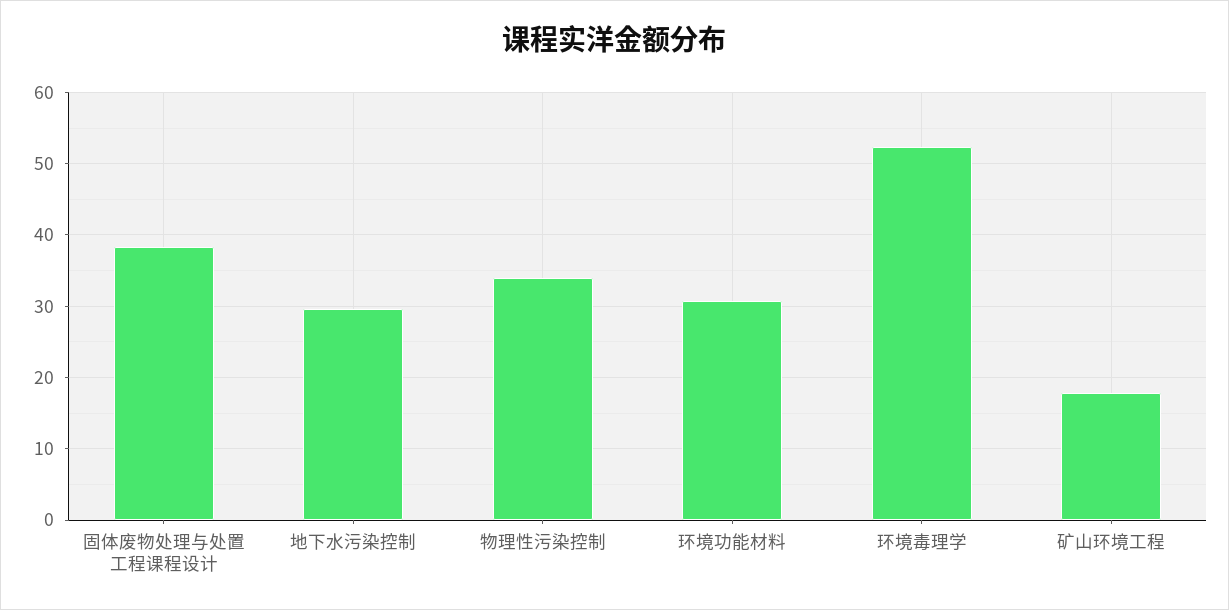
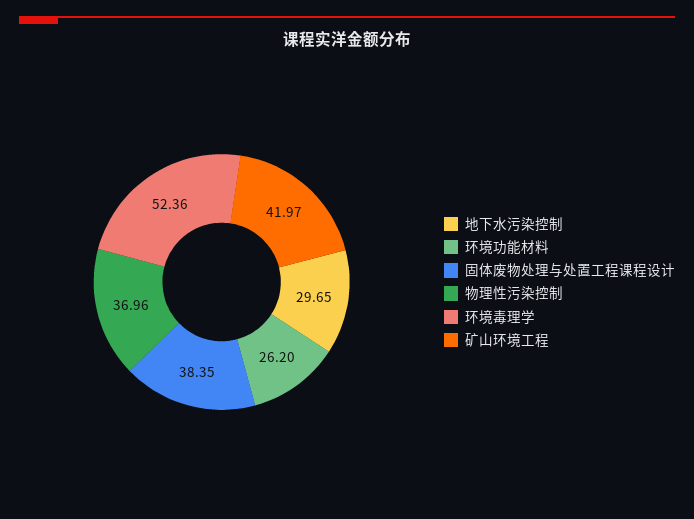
物理性污染控制: 34 -> 36.96
环境功能材料: 31 -> 26.2
矿山环境工程: 18 -> 41.97

